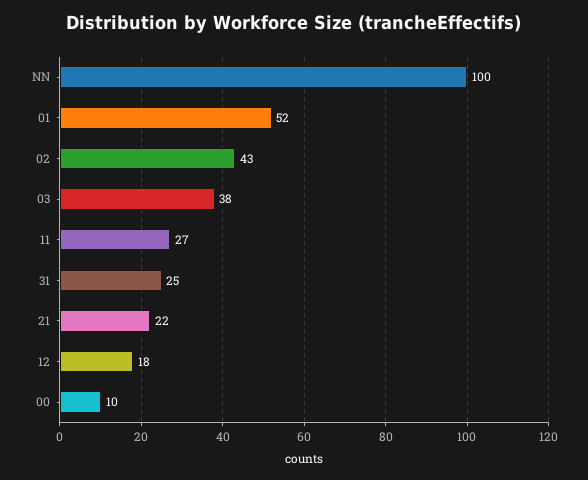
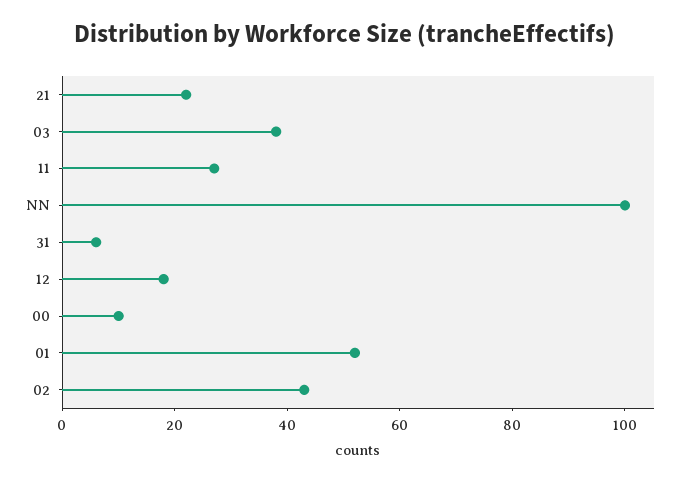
31: 25 -> 5

